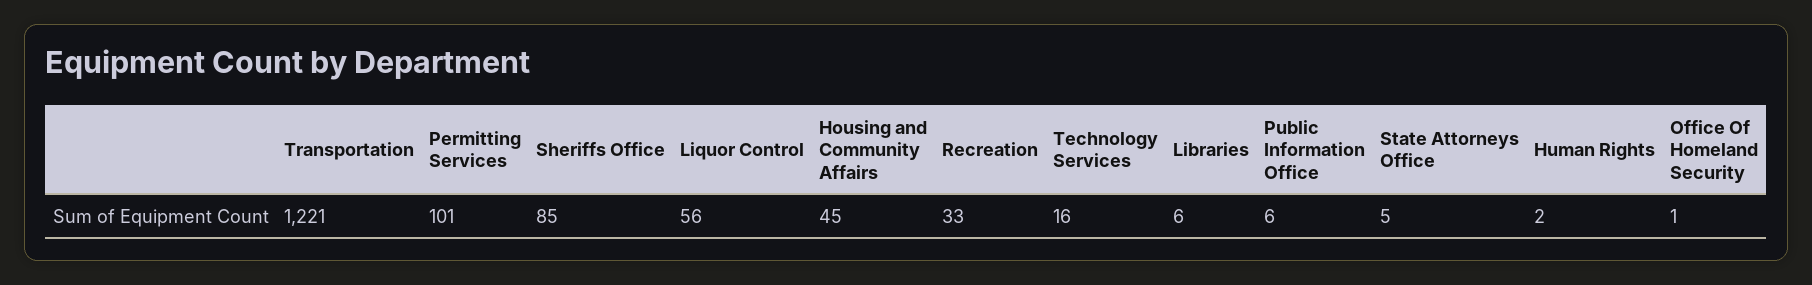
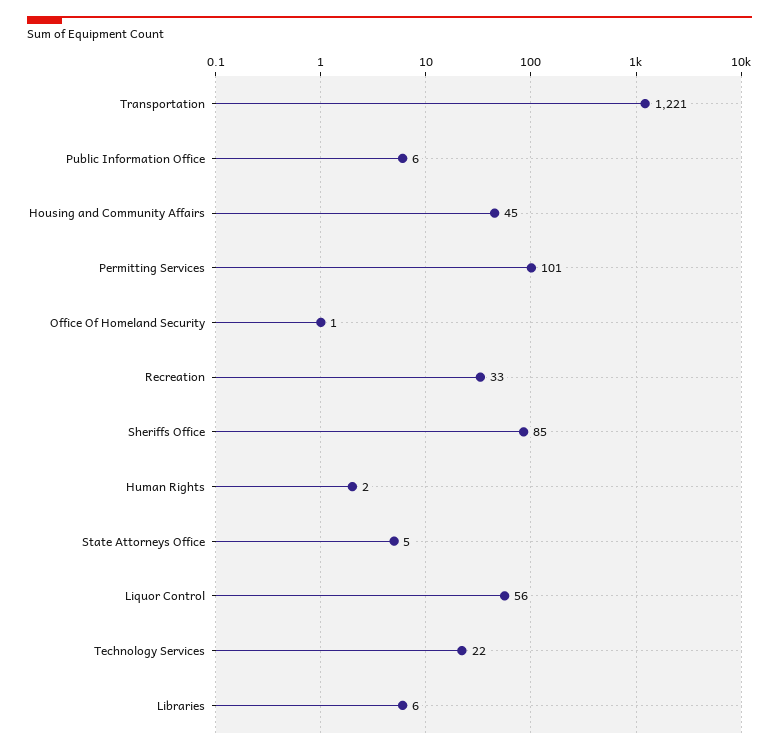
Technology Services: 16 -> 22

